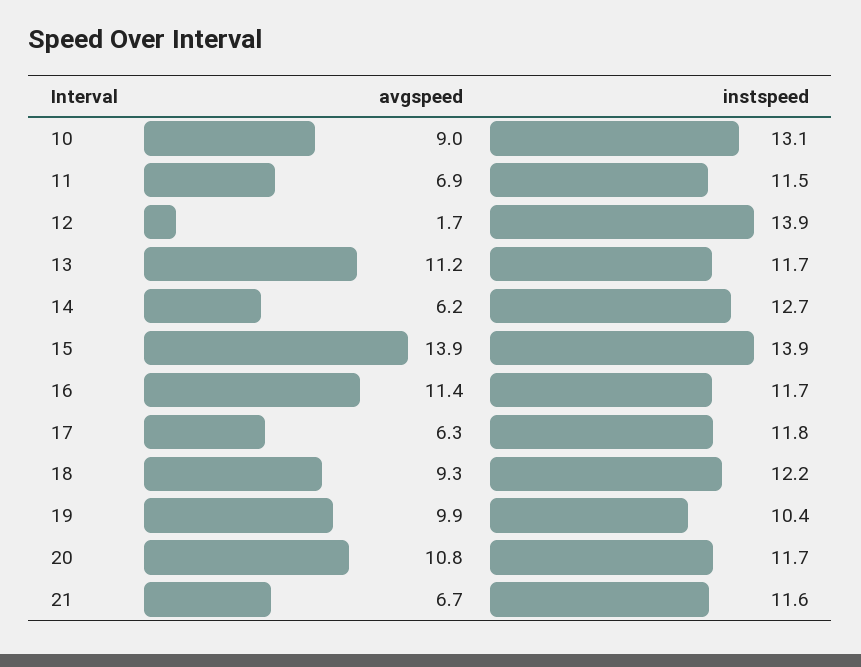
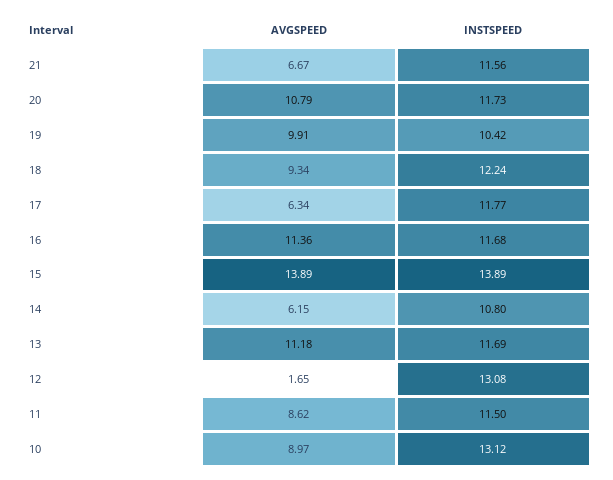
avgspeed, 11: 6.9 -> 8.62
instspeed, 12: 13.9 -> 13.08
instspeed, 14: 12.7 -> 10.8

